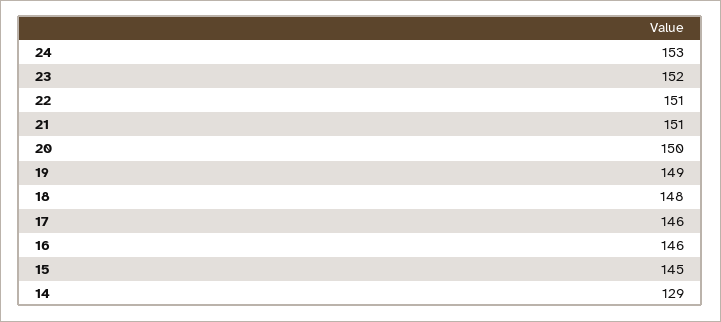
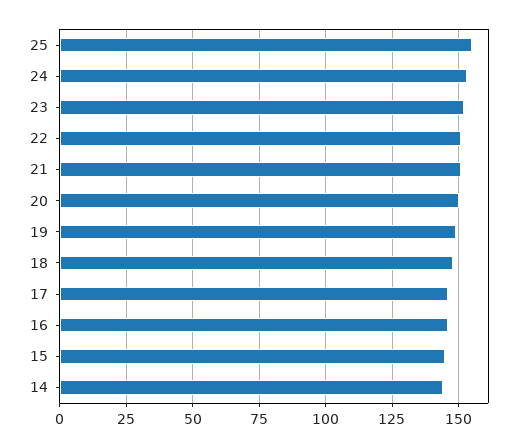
14: 129 -> 145
25: none -> 155

